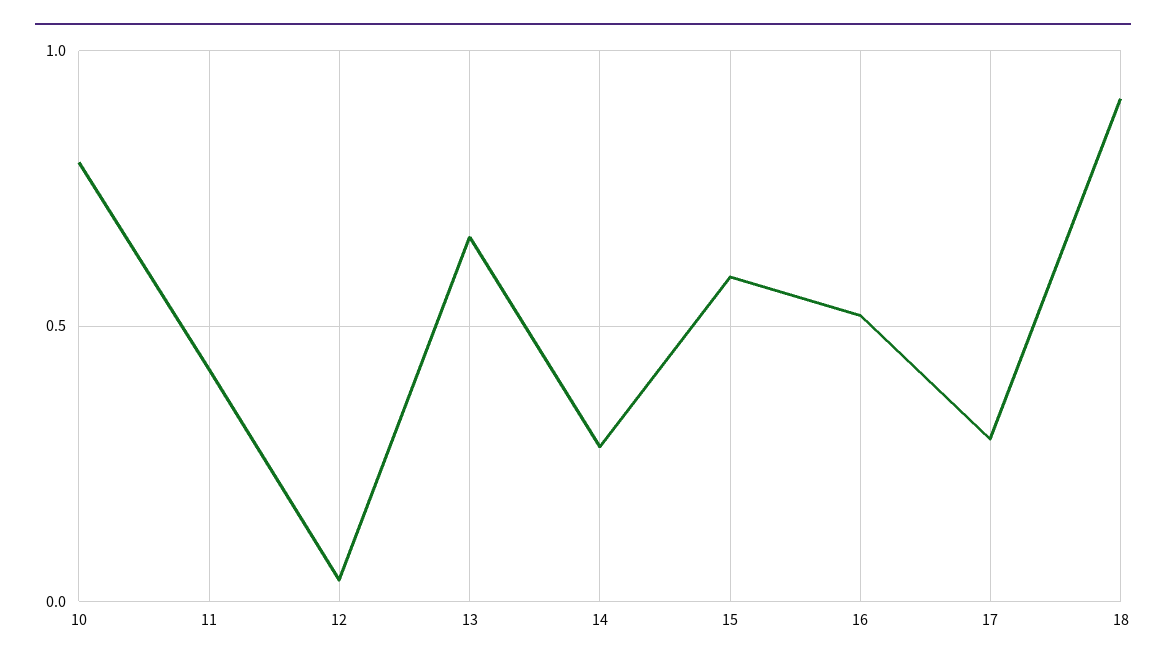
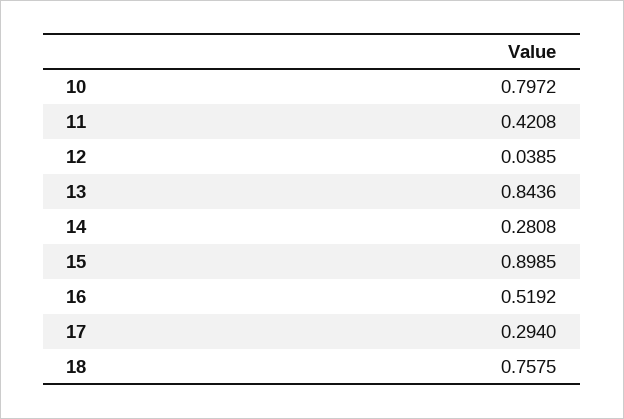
13: 0.65 -> 0.8436
15: 0.6 -> 0.8985
18: 0.9 -> 0.7575

